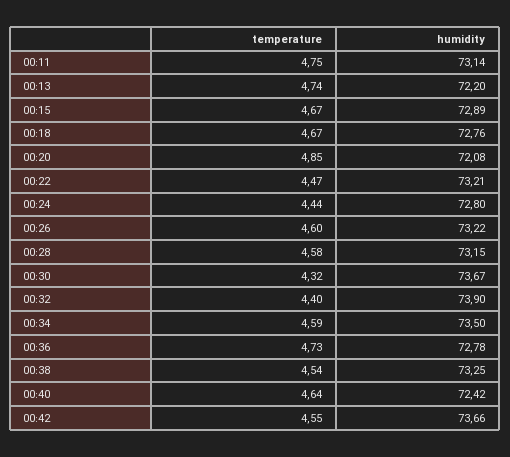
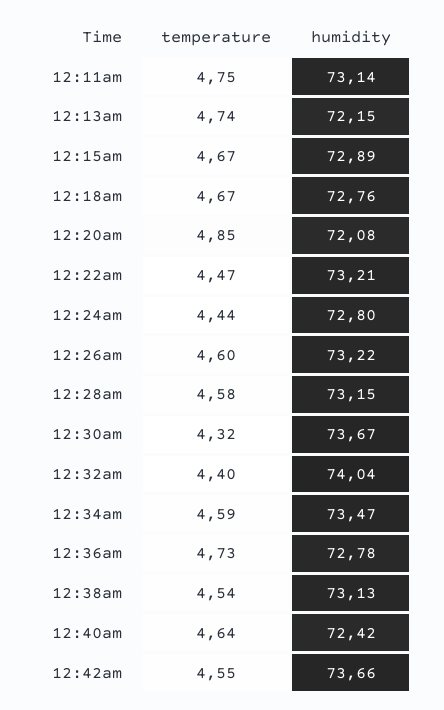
humidity, 00:13: 72.2 -> 72.15
humidity, 00:32: 73.9 -> 74.04
humidity, 00:34: 73.5 -> 73.47
humidity, 00:38: 73.25 -> 73.13

